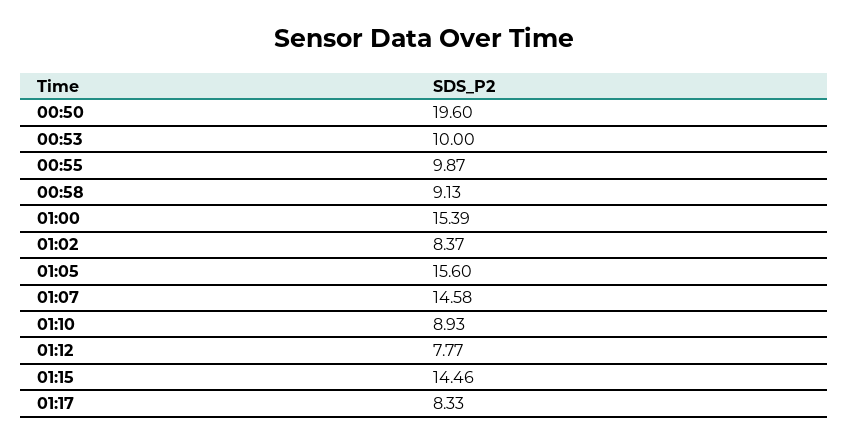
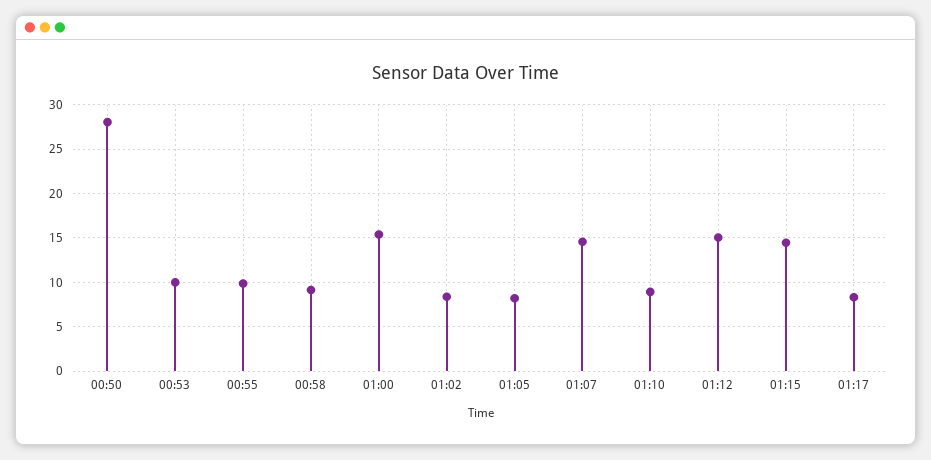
00:50: 19.6 -> 28
01:05: 15.6 -> 8
01:12: 7.77 -> 15

